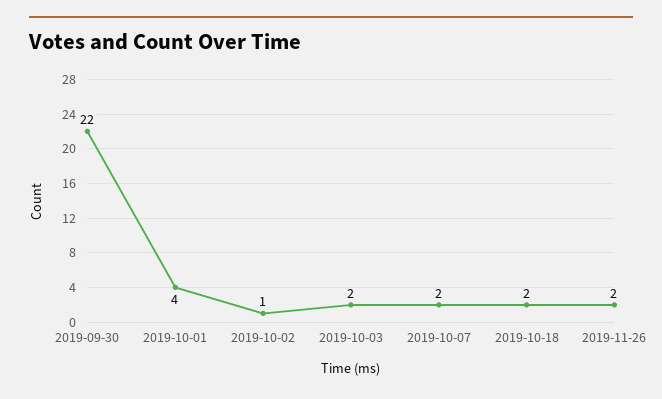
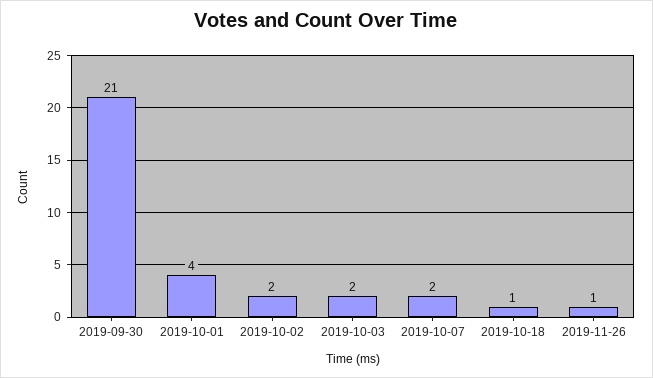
2019-09-30: 22 -> 21
2019-10-02: 1 -> 2
2019-10-18: 2 -> 1
2019-11-26: 2 -> 1

